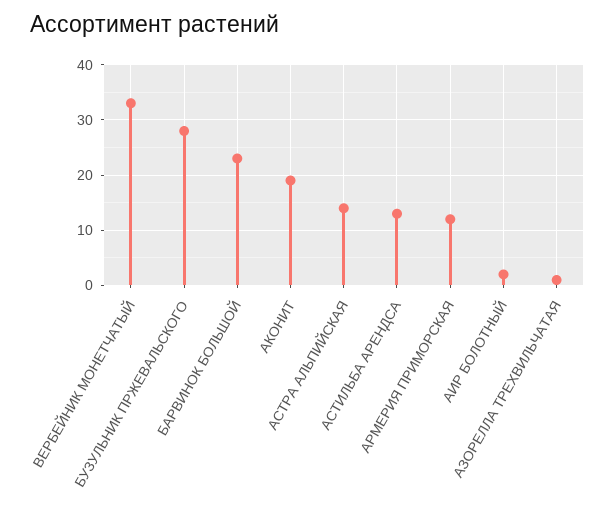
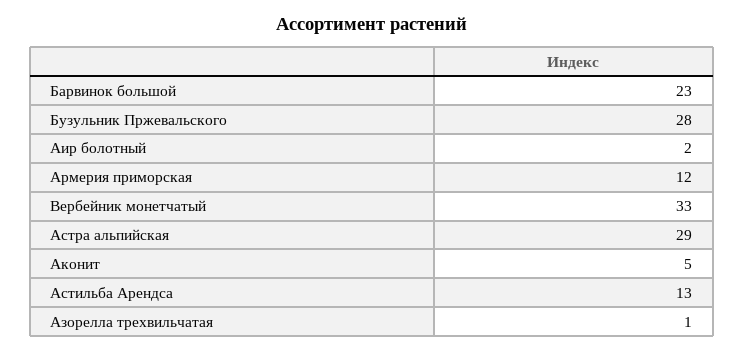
АКОНИТ: 20 -> 5
АСТРА АЛЬПИЙСКАЯ: 15 -> 29

